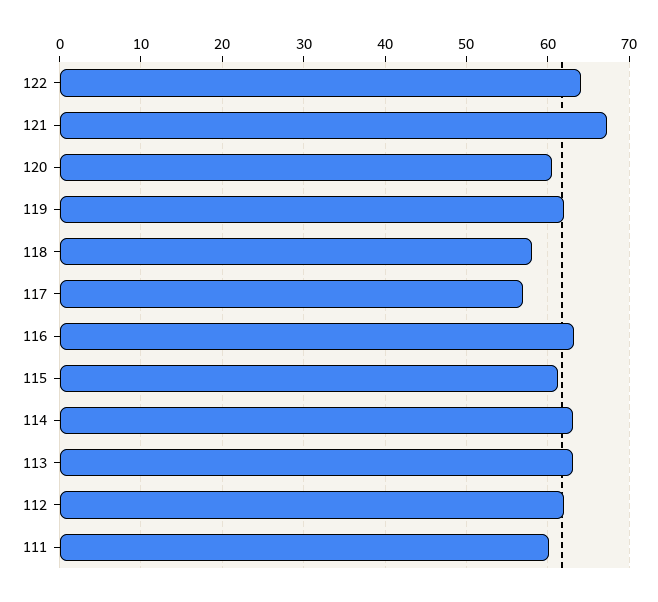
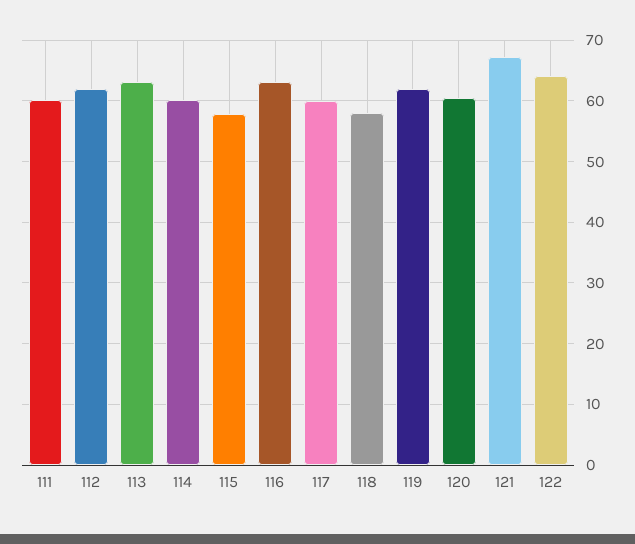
117: 57 -> 60
115: 61 -> 58
114: 63 -> 60

